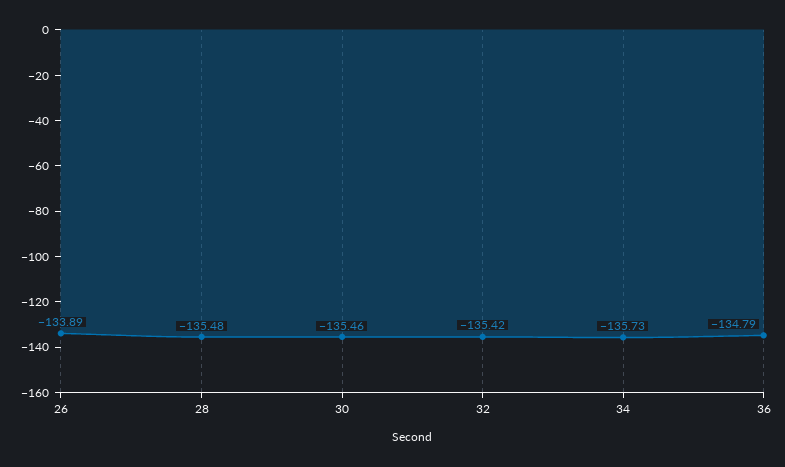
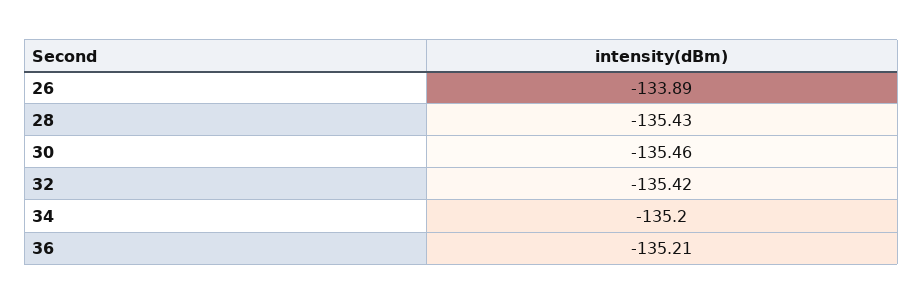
28: -135.48 -> -135.43
34: -135.73 -> -135.2
36: -134.79 -> -135.21

